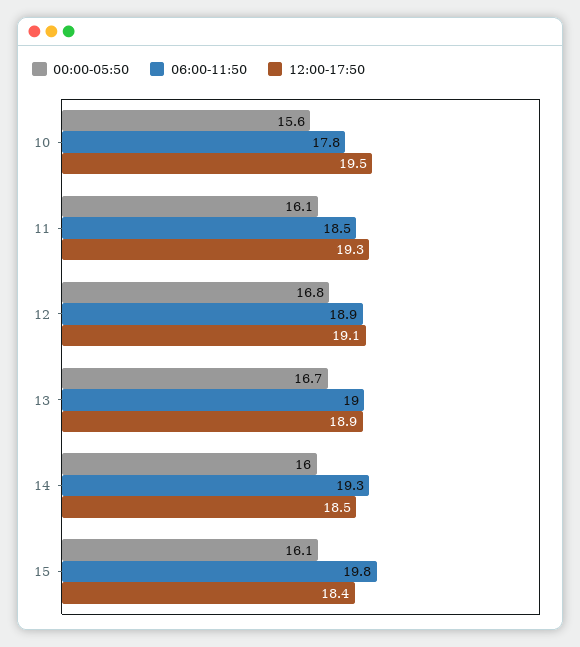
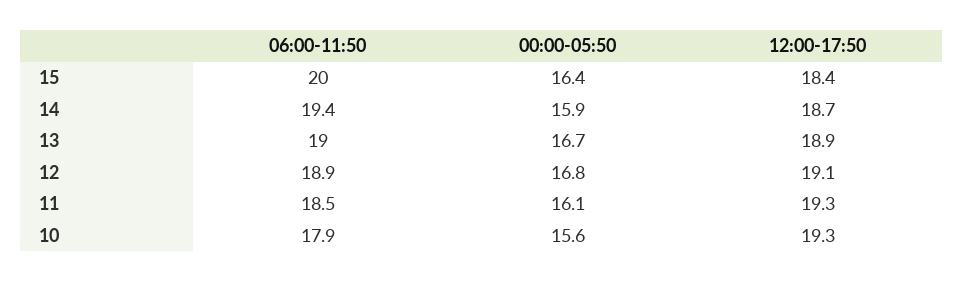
06:00-11:50, 10: 17.8 -> 17.9
12:00-17:50, 10: 19.5 -> 19.3
00:00-05:50, 14: 16 -> 15.9
06:00-11:50, 14: 19.3 -> 19.4
12:00-17:50, 14: 18.5 -> 18.7
00:00-05:50, 15: 16.1 -> 16.4
06:00-11:50, 15: 19.8 -> 20

